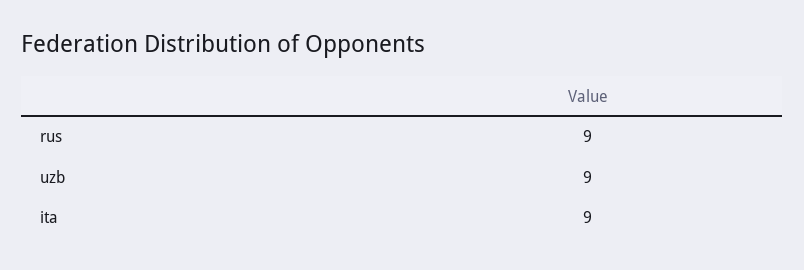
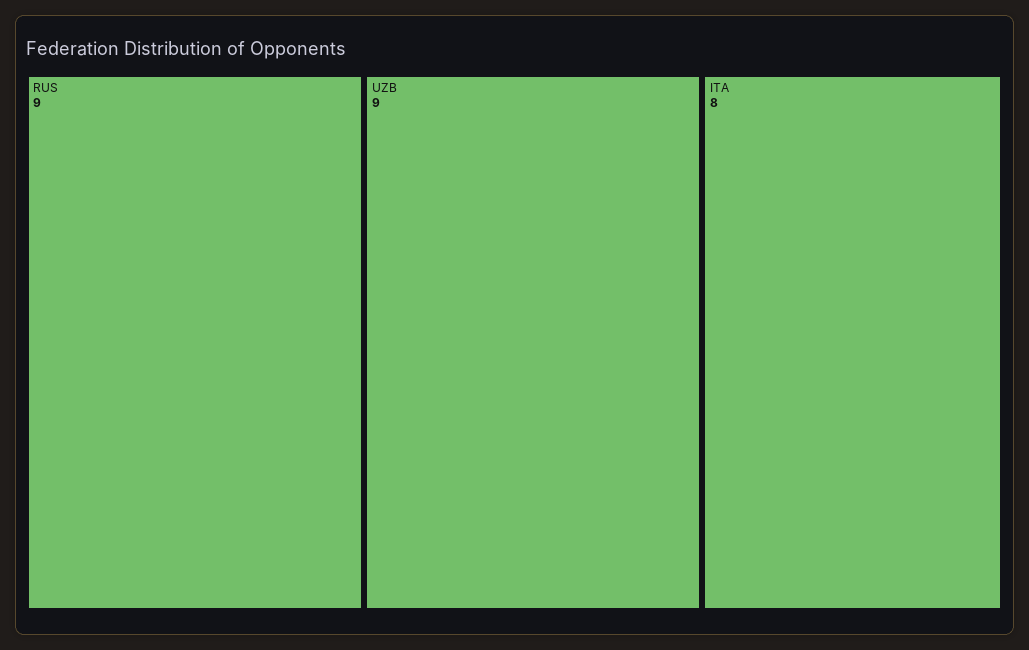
ita: 9 -> 8

